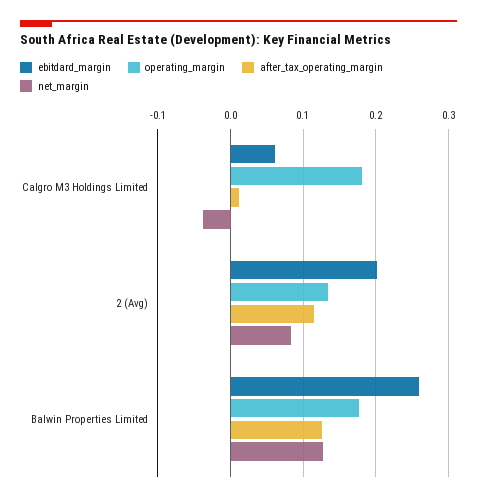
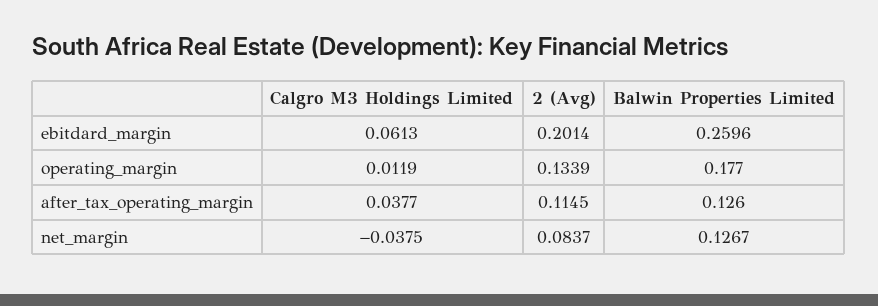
operating_margin, Calgro M3 Holdings Limited: 0.18 -> 0.0119
after_tax_operating_margin, Calgro M3 Holdings Limited: 0.01 -> 0.0377

